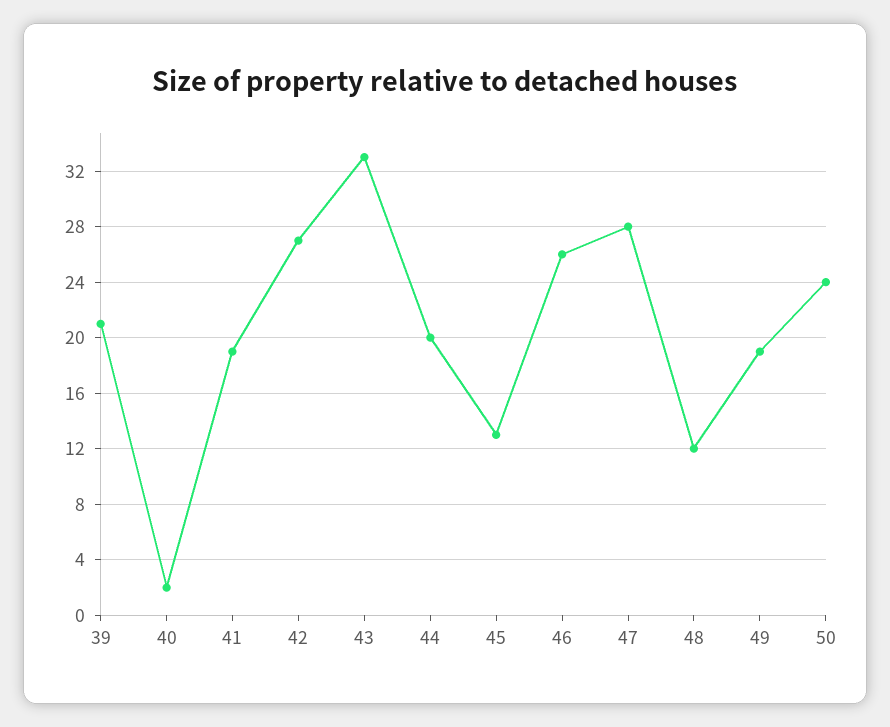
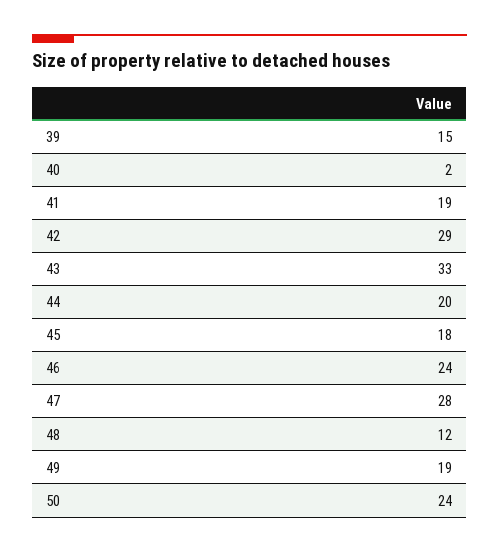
39: 21 -> 15
42: 27 -> 29
45: 13 -> 18
46: 26 -> 24

